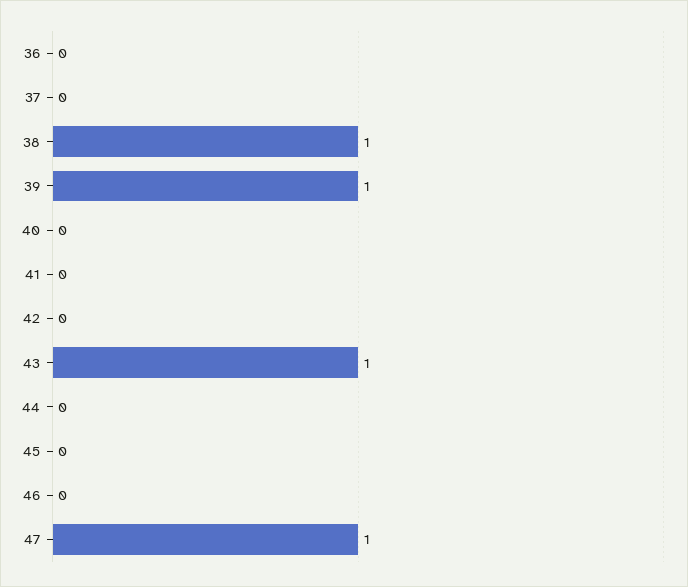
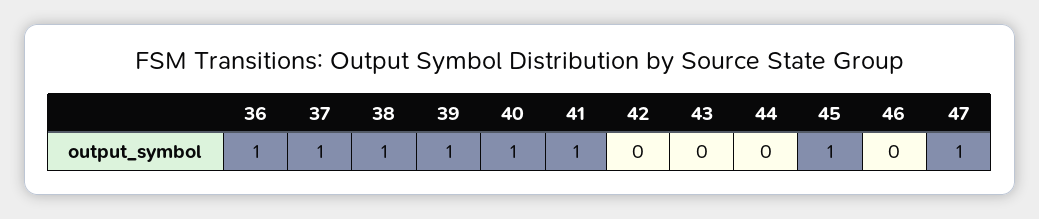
36: 0 -> 1
37: 0 -> 1
40: 0 -> 1
41: 0 -> 1
43: 1 -> 0
45: 0 -> 1

